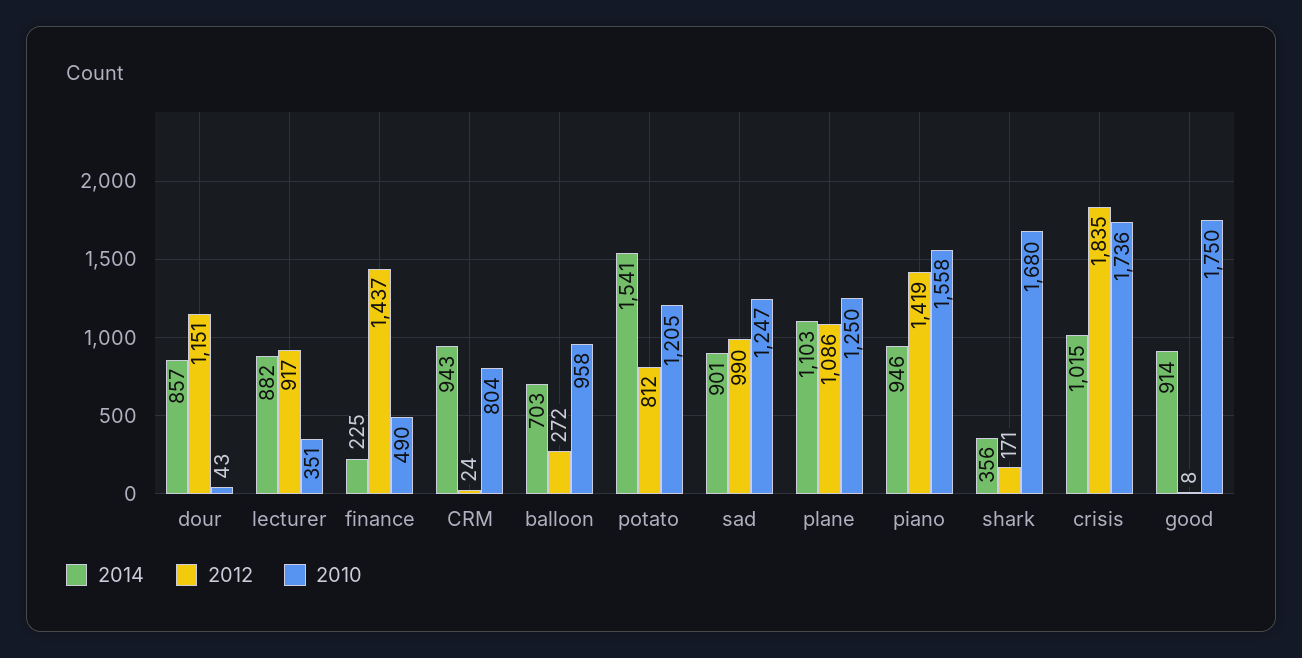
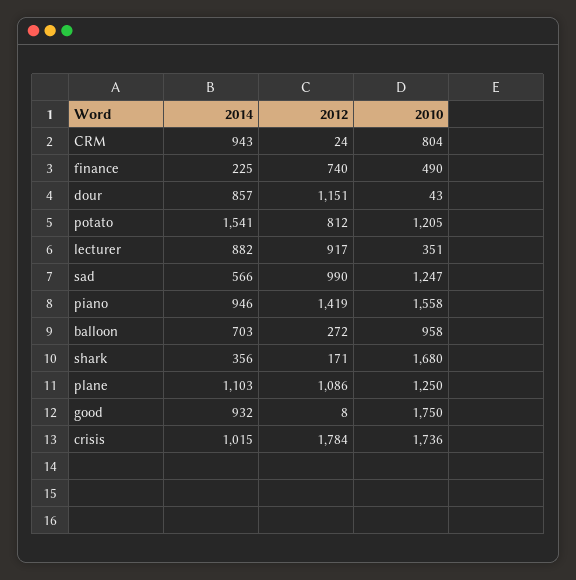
2012, finance: 1437 -> 740
2014, sad: 901 -> 566
2012, crisis: 1835 -> 1784
2014, good: 914 -> 932

